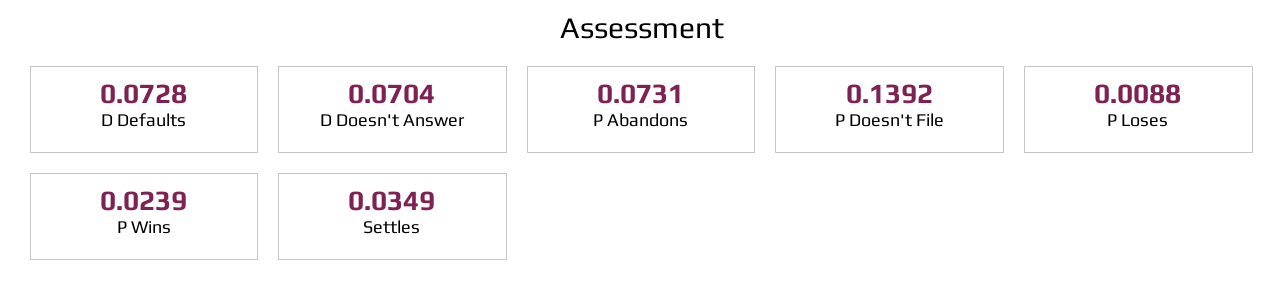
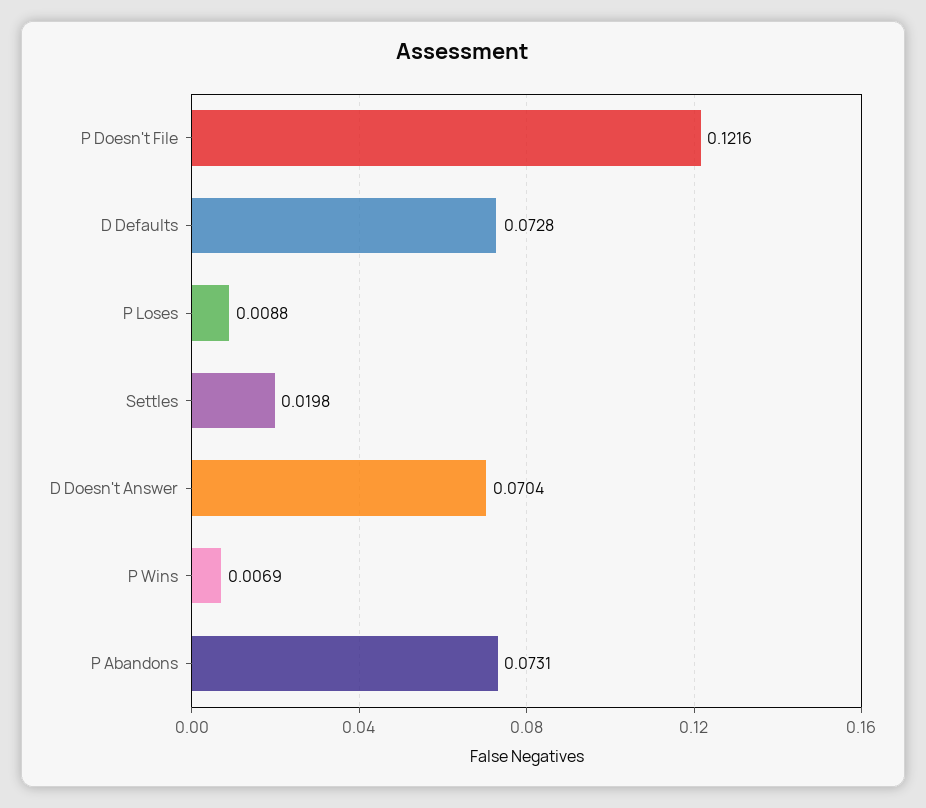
P Doesn't File: 0.1392 -> 0.1216
P Wins: 0.0239 -> 0.0069
Settles: 0.0349 -> 0.0198

